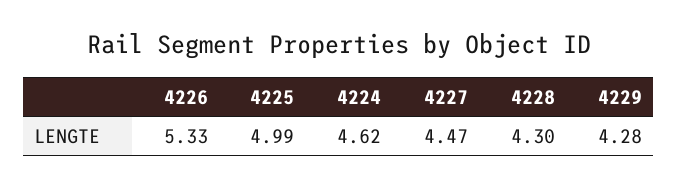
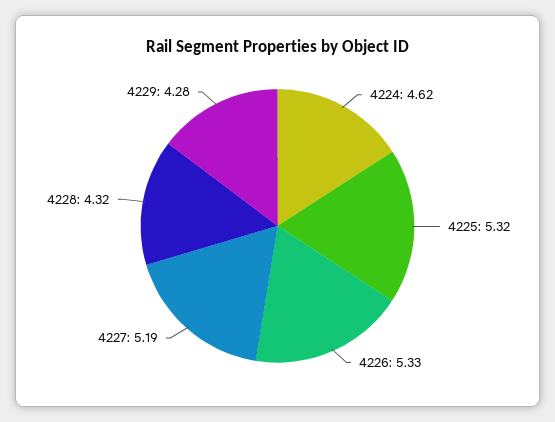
4225: 4.99 -> 5.32
4227: 4.47 -> 5.19
4228: 4.3 -> 4.32

